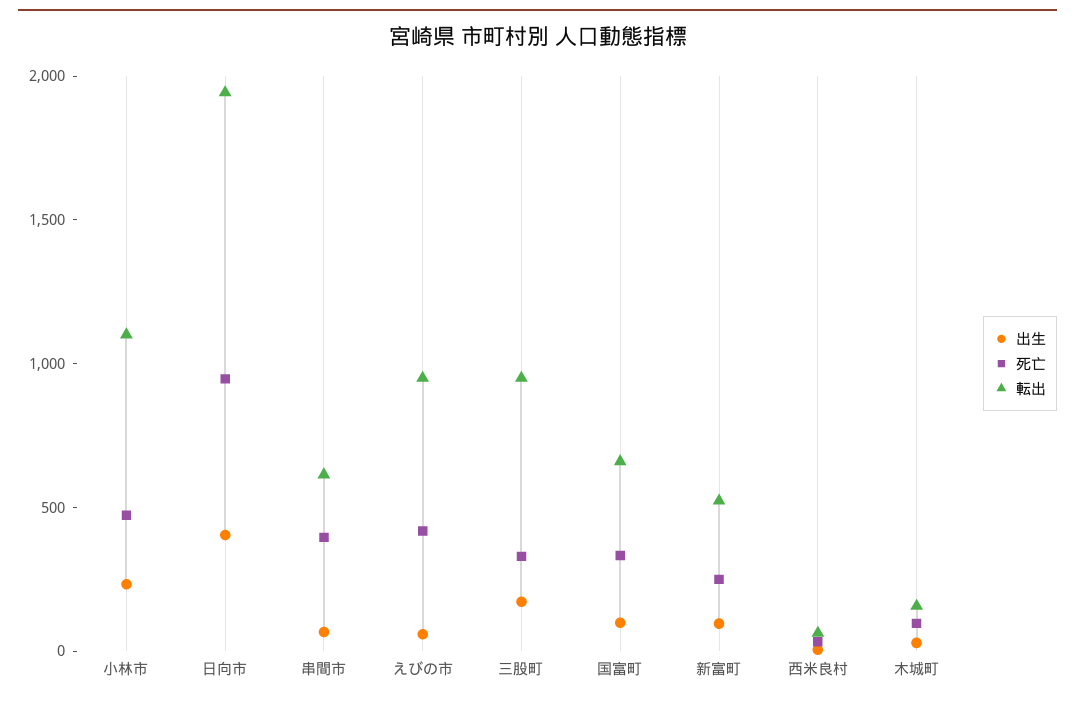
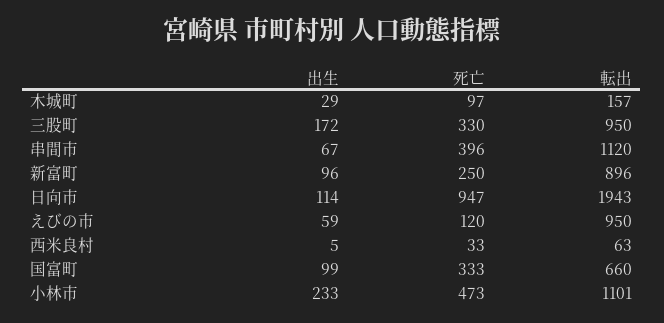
出生, 日向市: 400 -> 114
転出, 串間市: 600 -> 1120
死亡, えびの市: 400 -> 120
転出, 新富町: 500 -> 896

